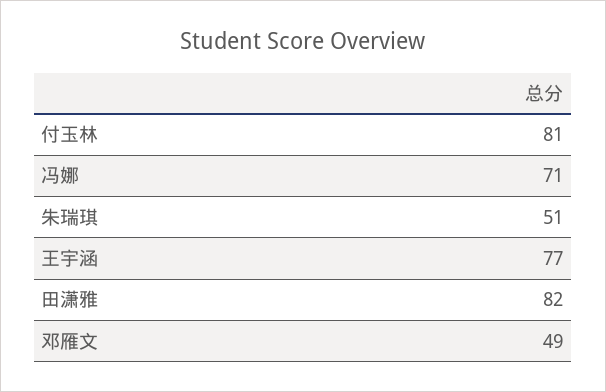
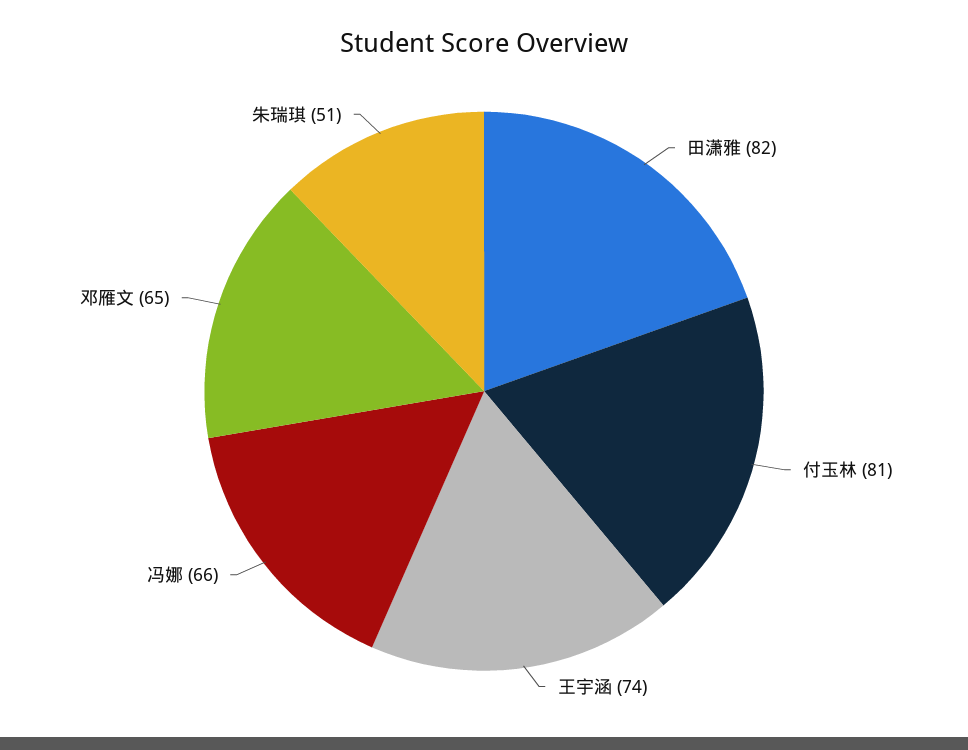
冯娜: 71 -> 66
王宇涵: 77 -> 74
邓雁文: 49 -> 65

